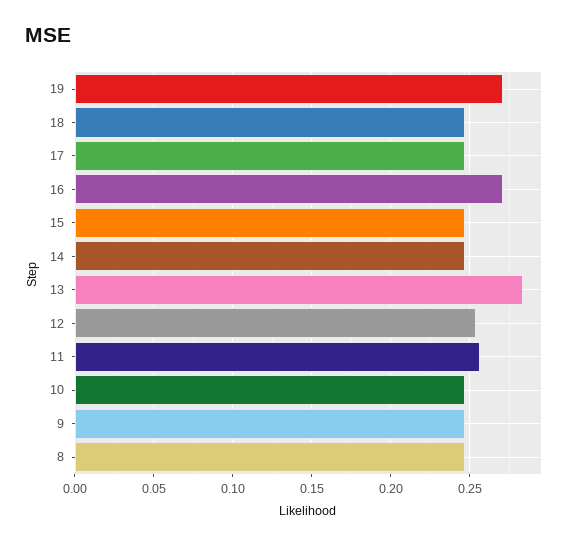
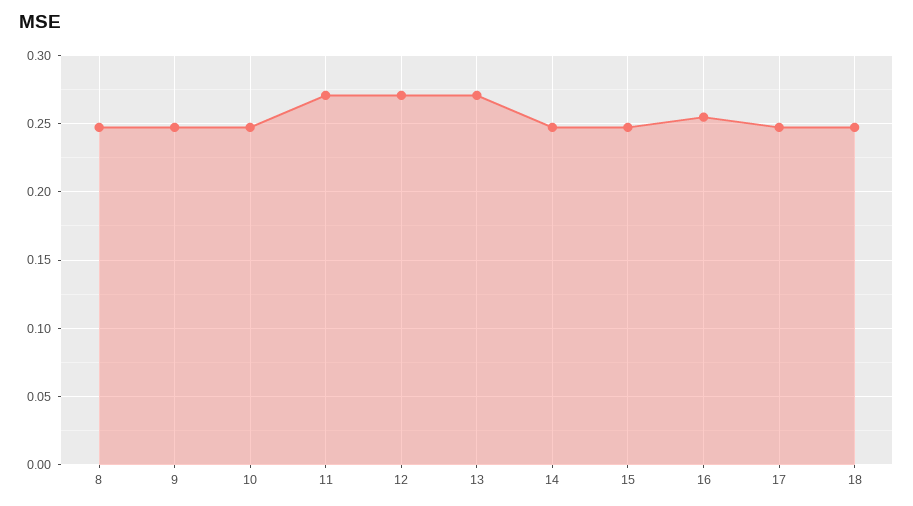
19: 0.27 -> none
16: 0.27 -> 0.255
13: 0.285 -> 0.27
12: 0.255 -> 0.27
11: 0.255 -> 0.27

